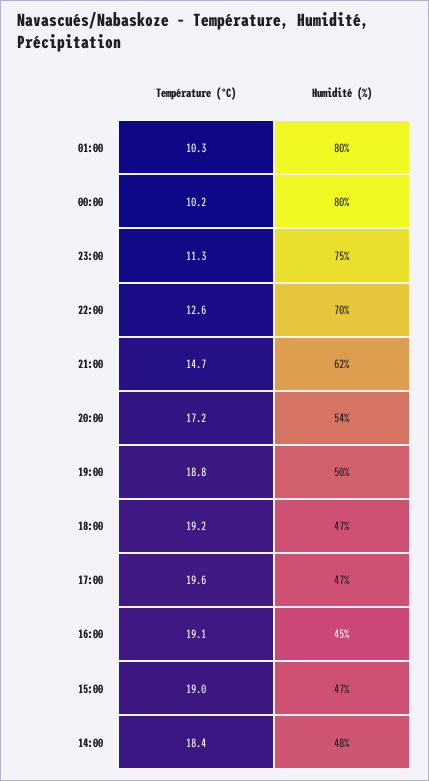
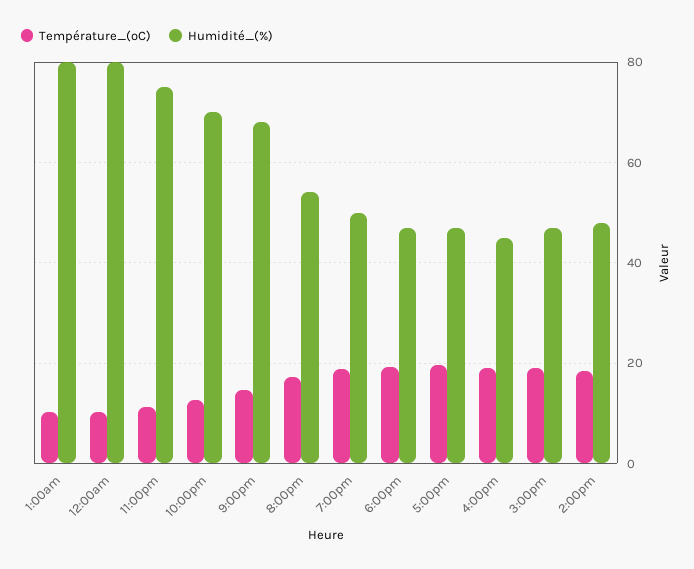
Humidité (%), 21:00: 62 -> 68

